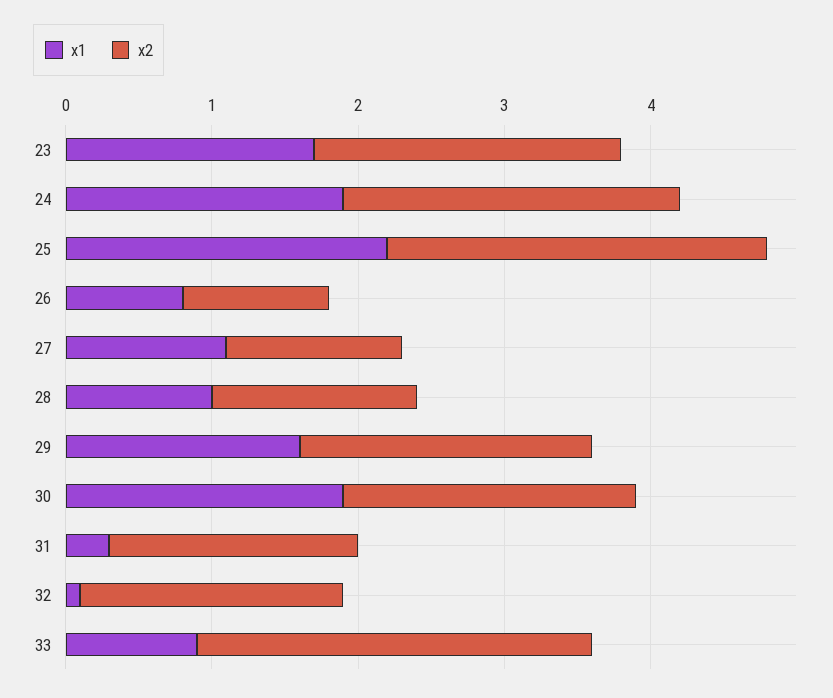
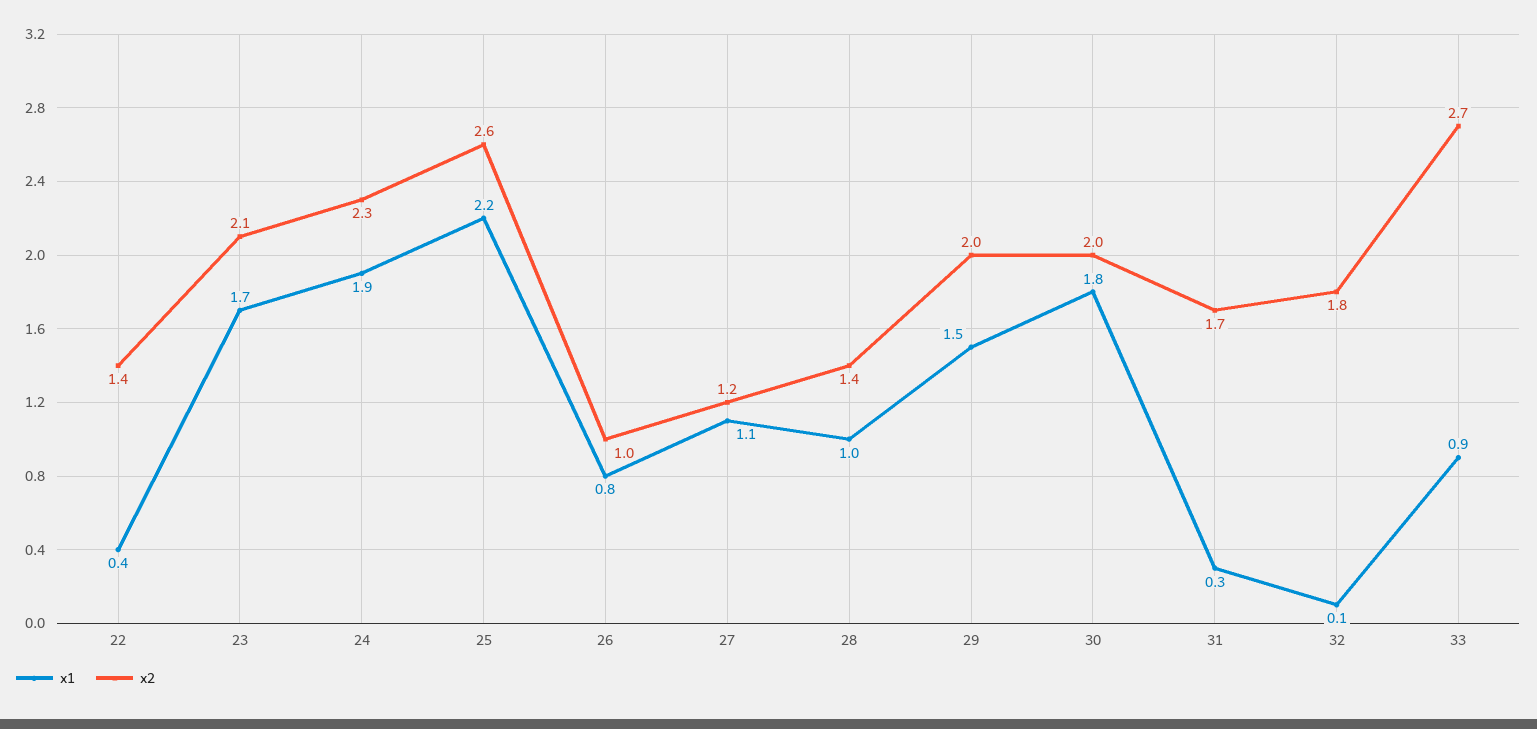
x1, 29: 1.6 -> 1.5
x1, 30: 1.9 -> 1.8
x1, 22: none -> 0.4
x2, 22: none -> 1.4

